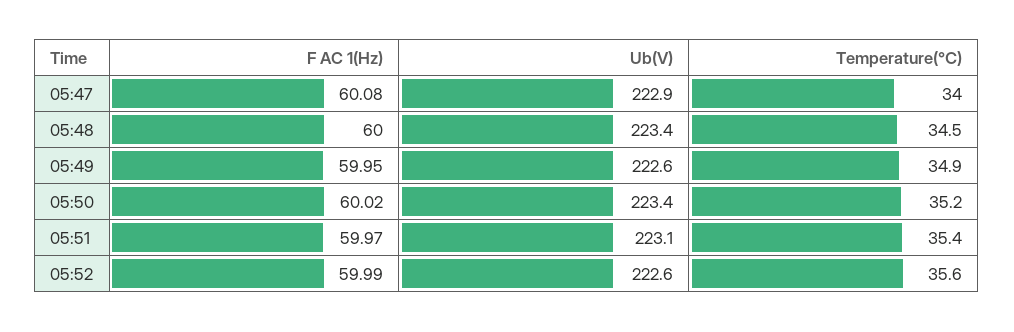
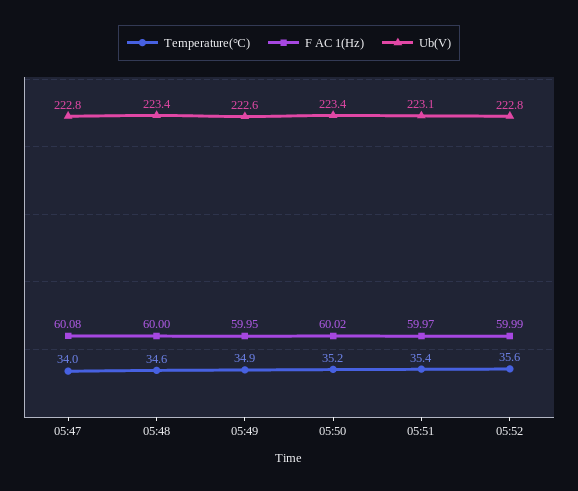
Ub(V), 05:47: 222.9 -> 222.8
Temperature(℃), 05:48: 34.5 -> 34.6
Ub(V), 05:52: 222.6 -> 222.8

